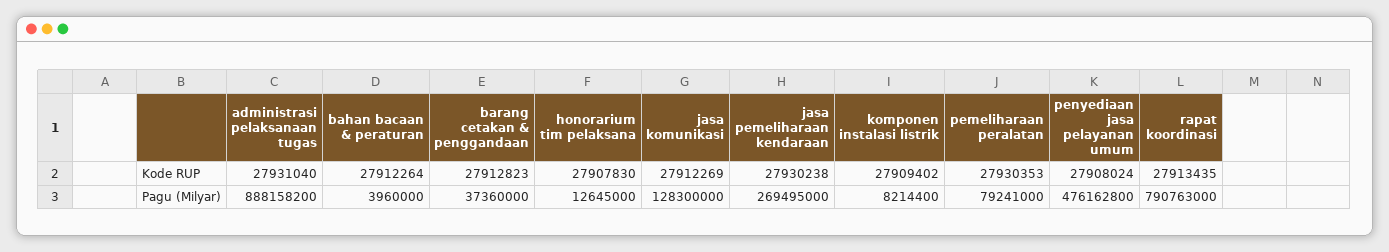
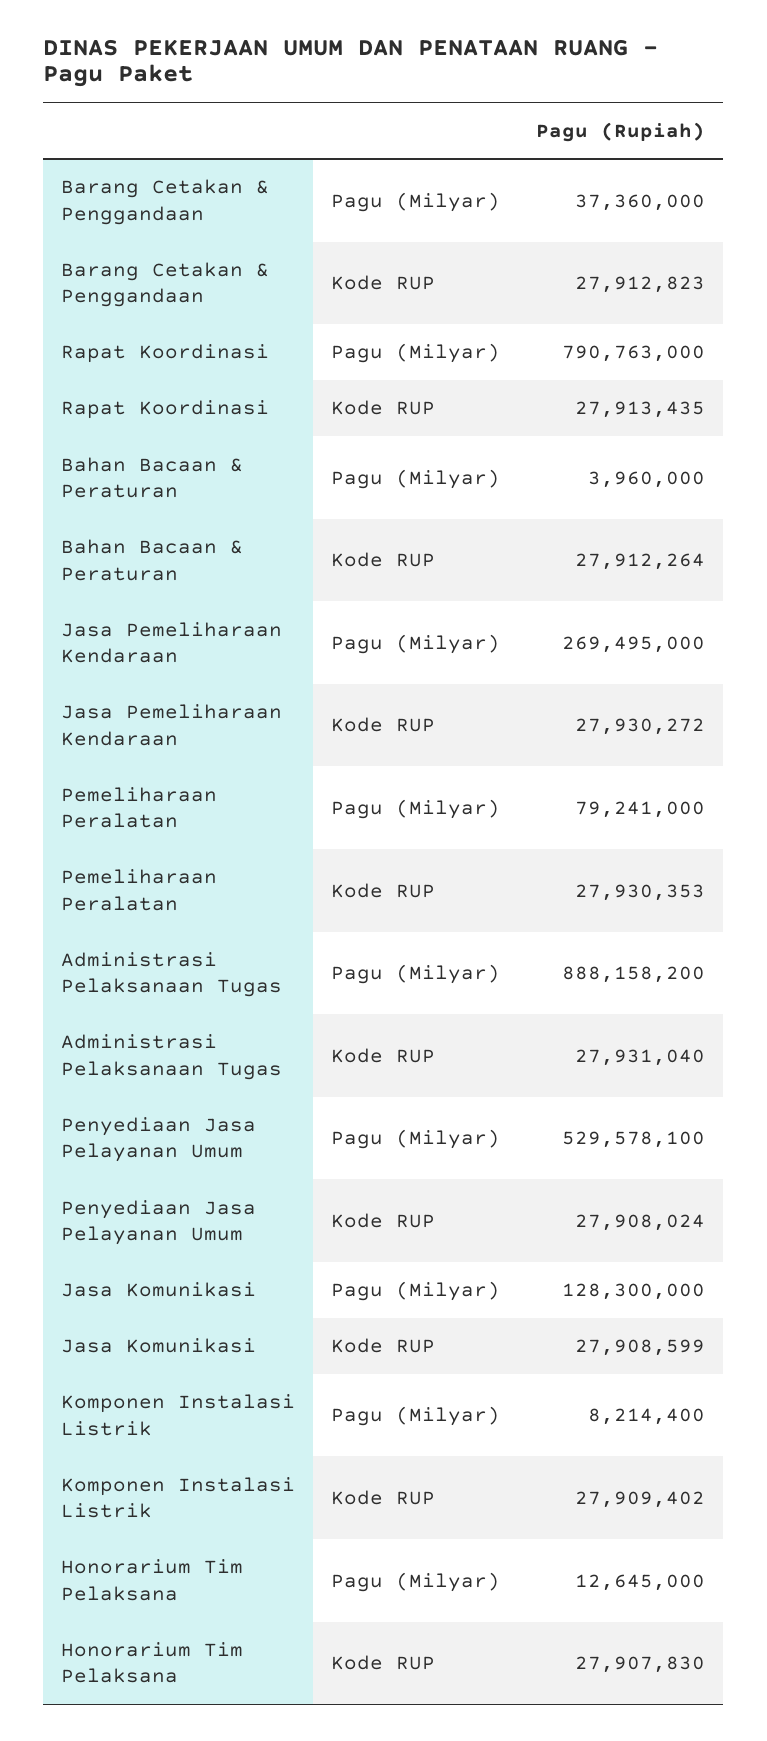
jasa komunikasi, Kode RUP: 27912269 -> 27908599
jasa pemeliharaan kendaraan, Kode RUP: 27930238 -> 27930272
penyediaan jasa pelayanan umum, Pagu (Milyar): 476162800 -> 529578100

